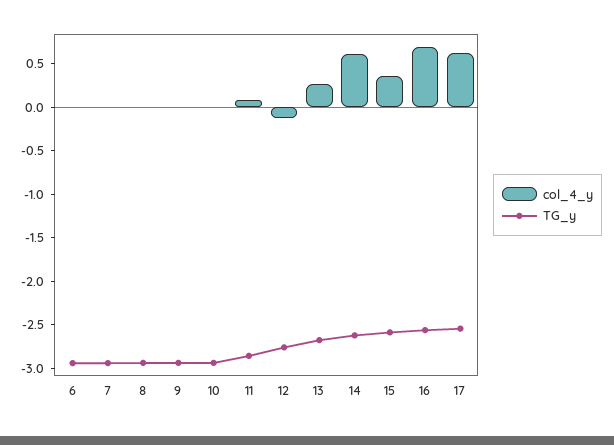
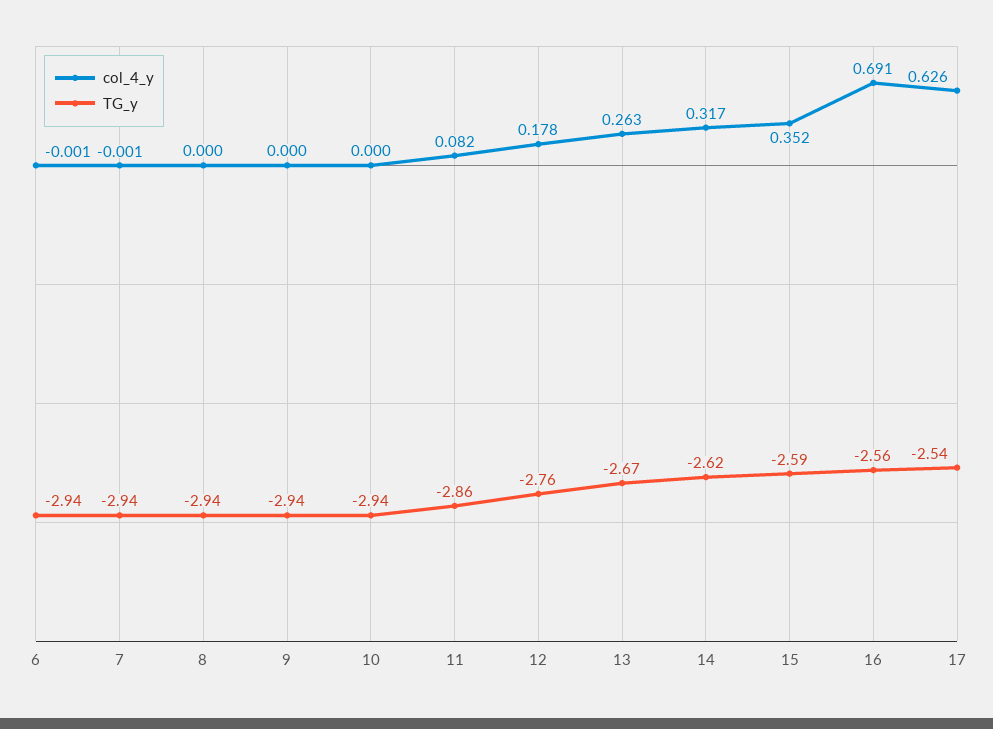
col_4_y, 12: -0.1 -> 0.178
col_4_y, 14: 0.6 -> 0.317

